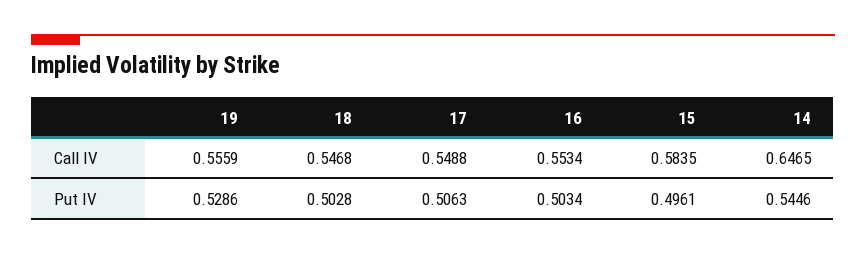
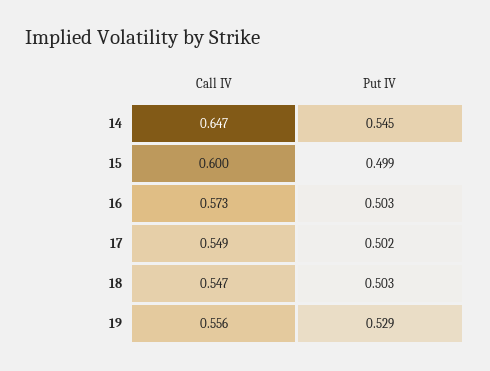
16, Call IV: 0.5534 -> 0.573
15, Call IV: 0.5835 -> 0.6
17, Put IV: 0.5063 -> 0.502
15, Put IV: 0.4961 -> 0.499

